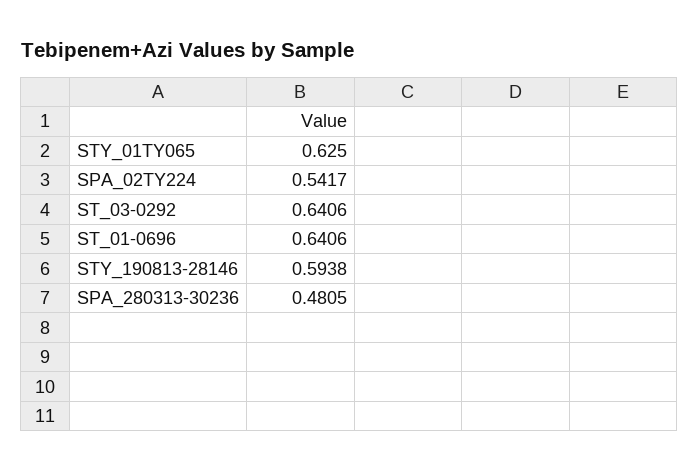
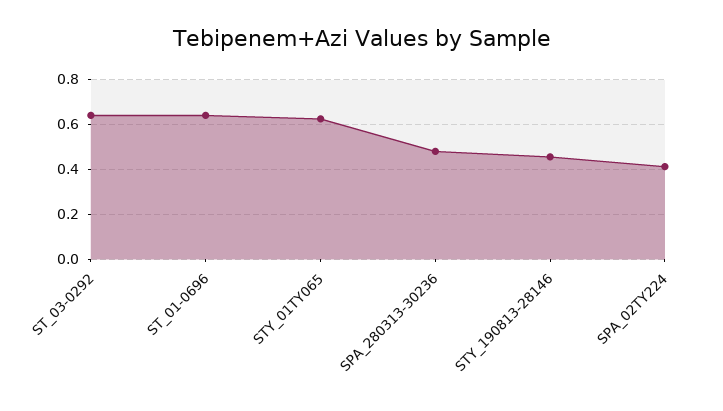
SPA_02TY224: 0.5417 -> 0.4
STY_190813-28146: 0.5938 -> 0.45

